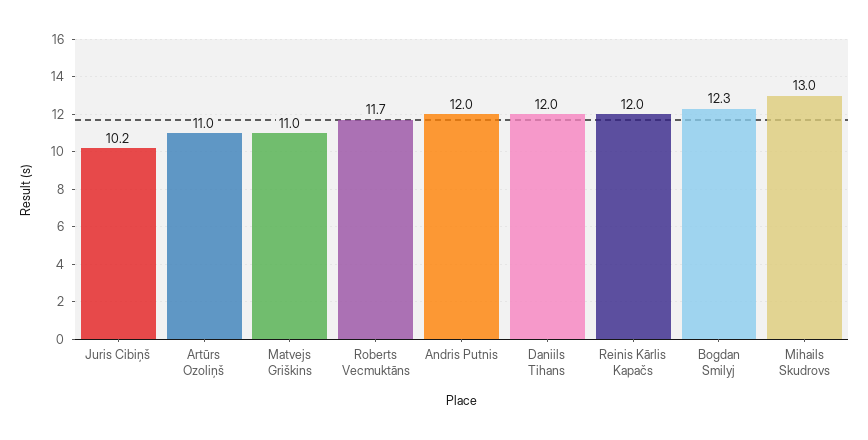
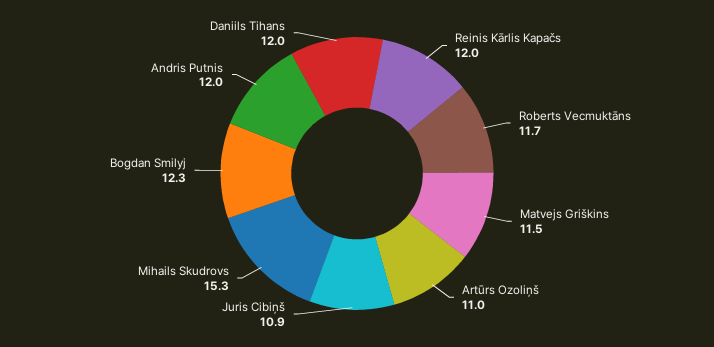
Juris Cibiņš: 10.2 -> 10.9
Matvejs Griškins: 11 -> 11.5
Mihails Skudrovs: 13 -> 15.3

